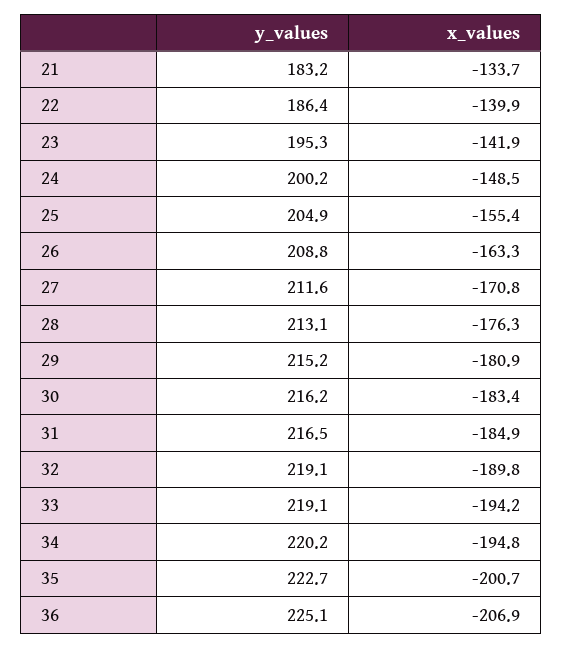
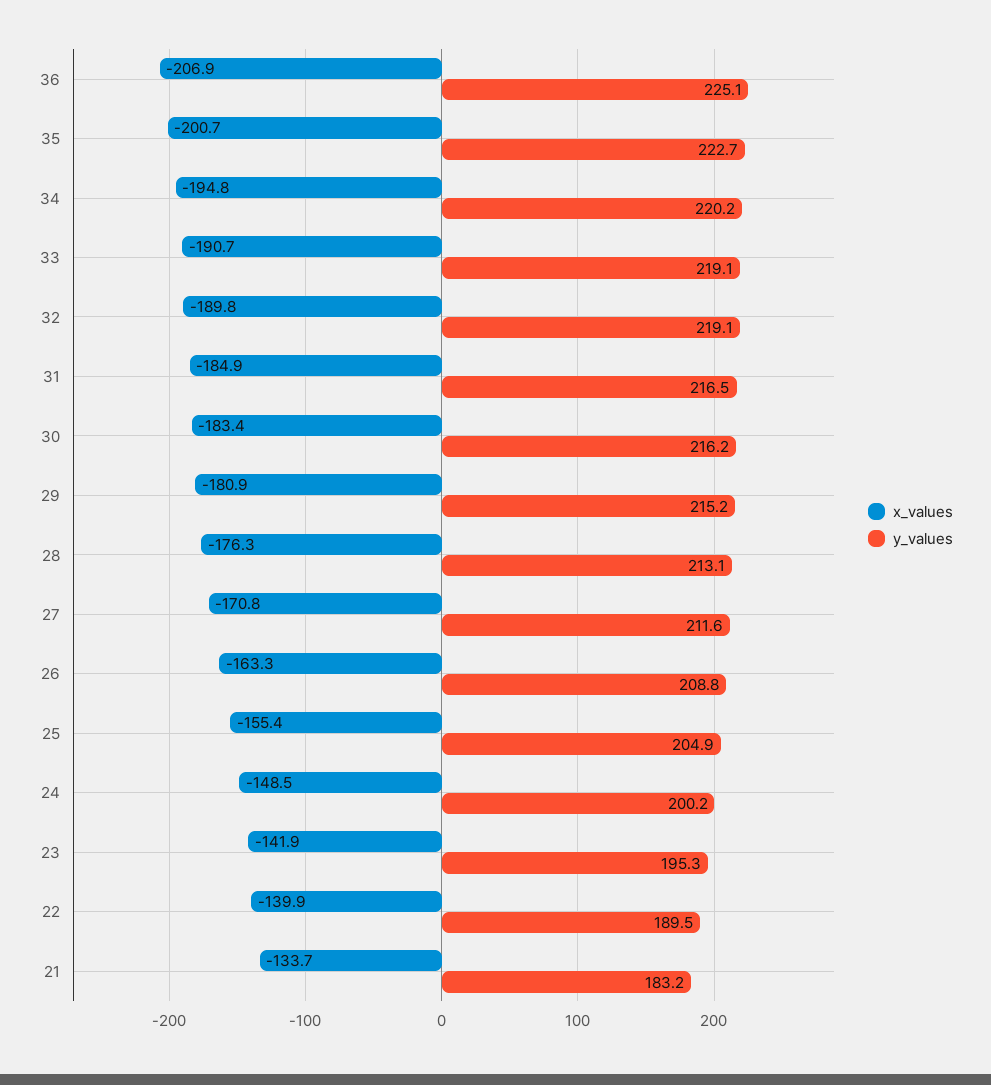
y_values, 22: 186.4 -> 189.5
x_values, 33: -194.2 -> -190.7

